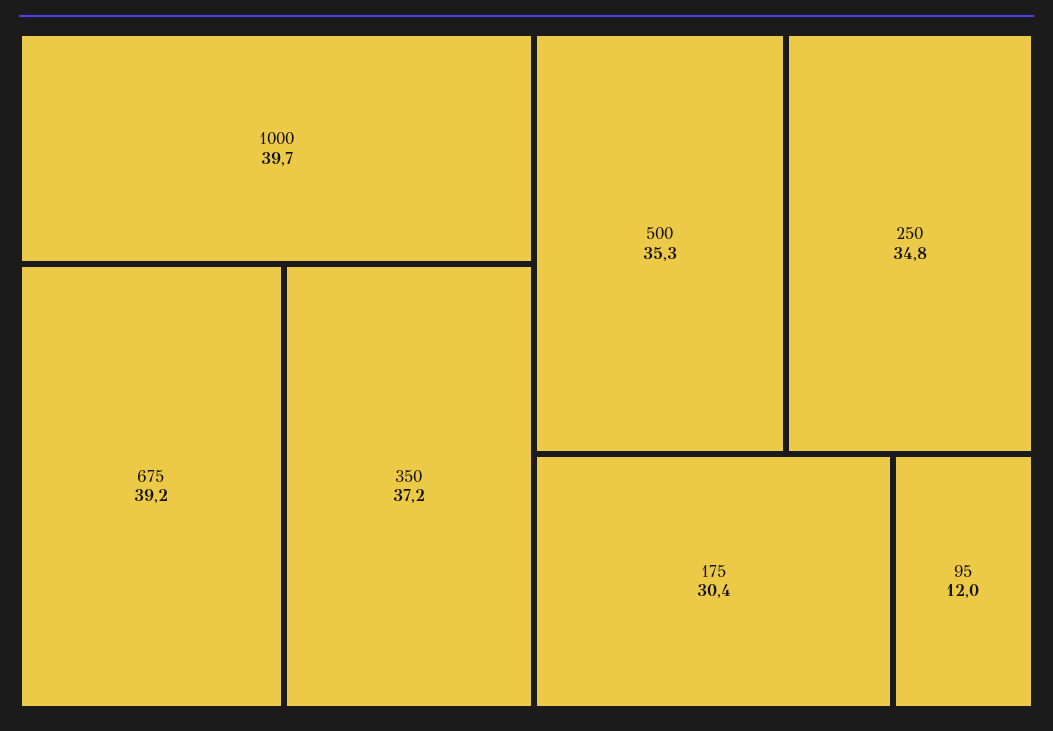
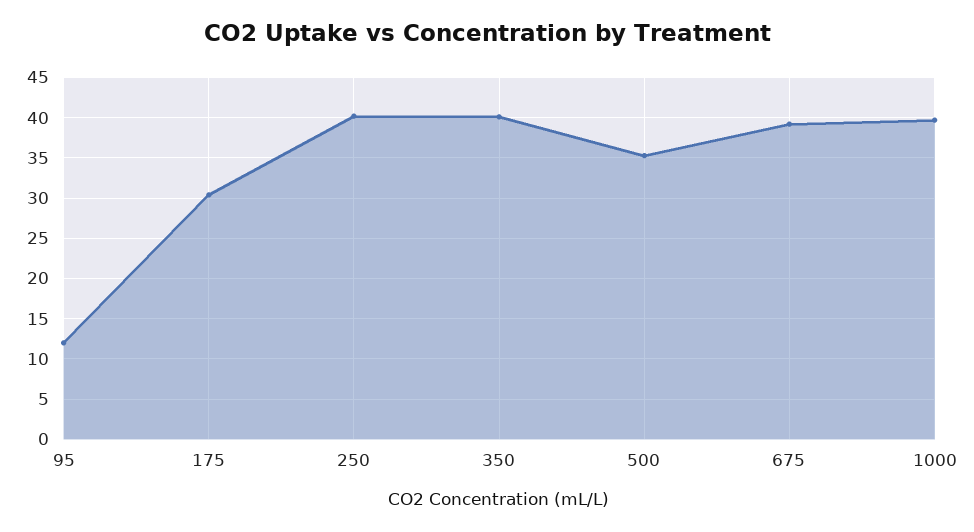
350: 37.2 -> 40
250: 34.8 -> 40

